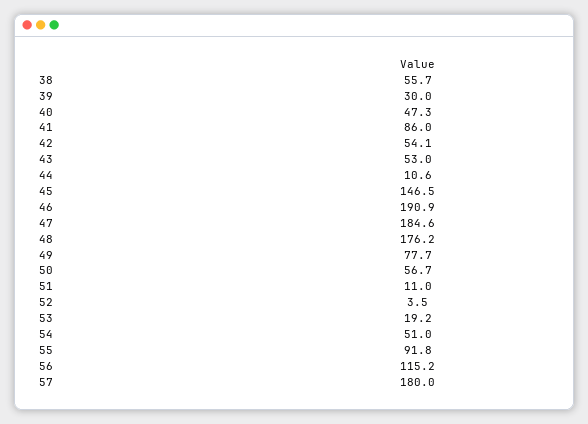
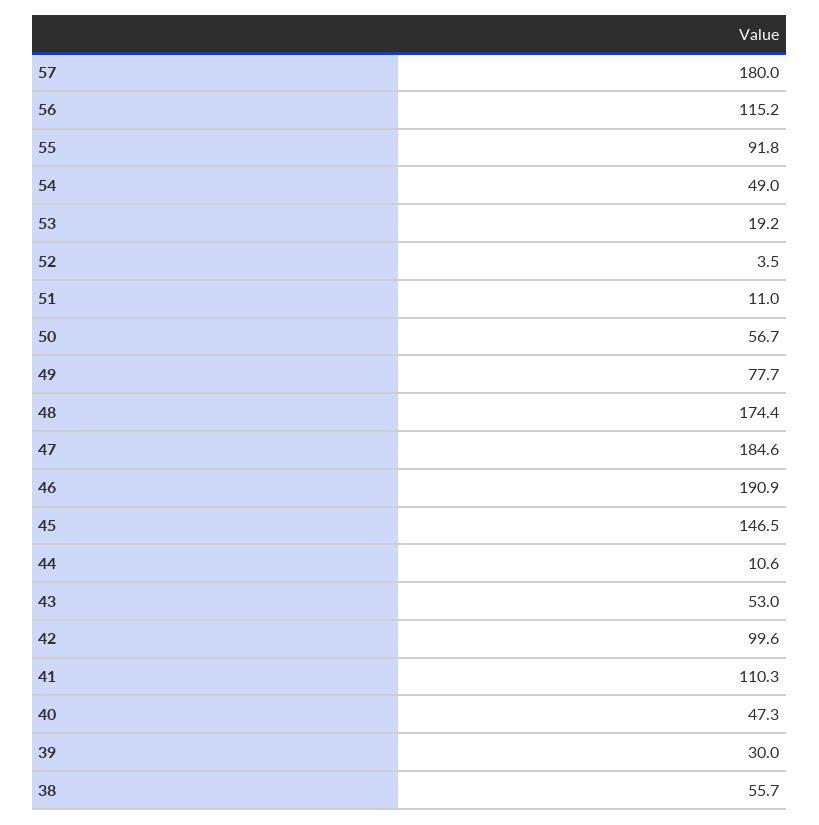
41: 86 -> 110.3
42: 54.1 -> 99.6
48: 176.2 -> 174.4
54: 51 -> 49

